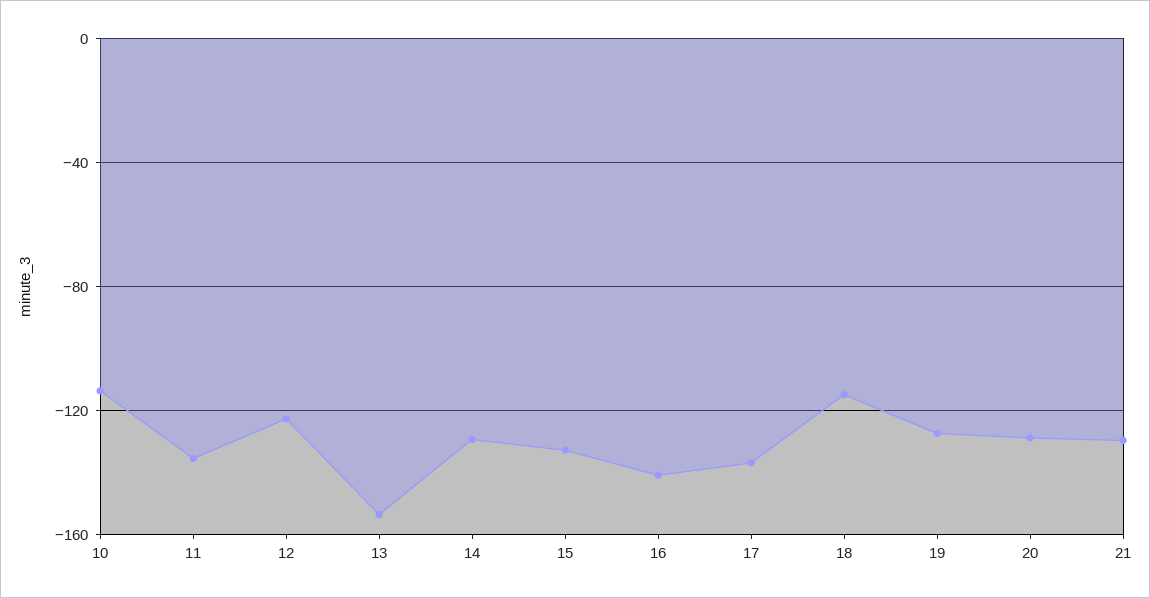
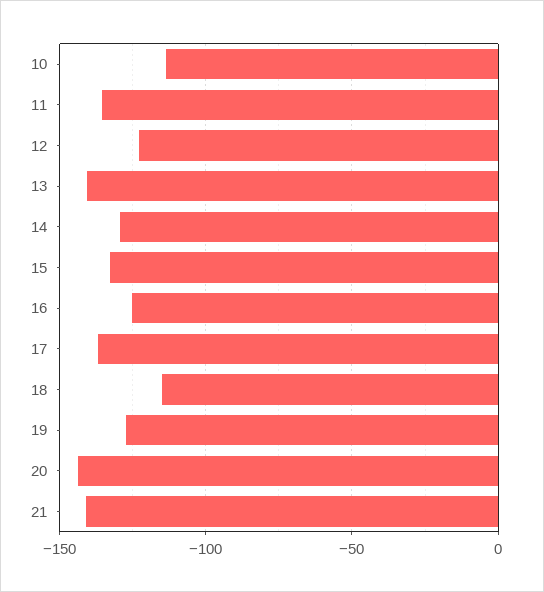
13: -155 -> -140
16: -140 -> -125
20: -130 -> -145
21: -130 -> -140

